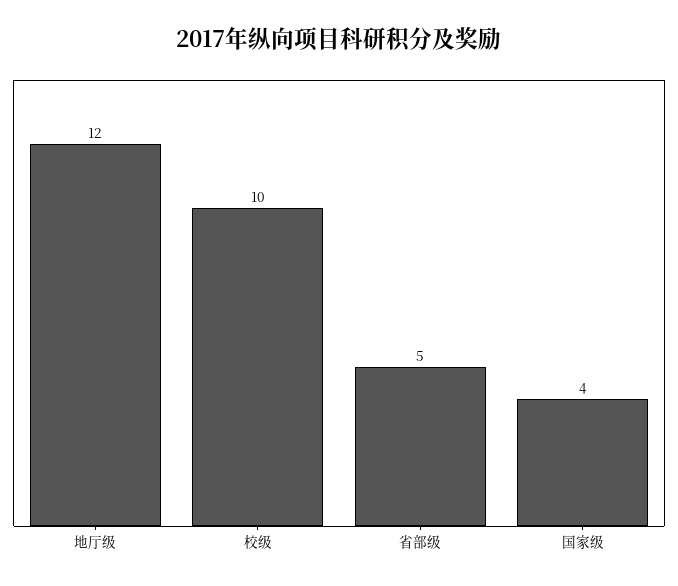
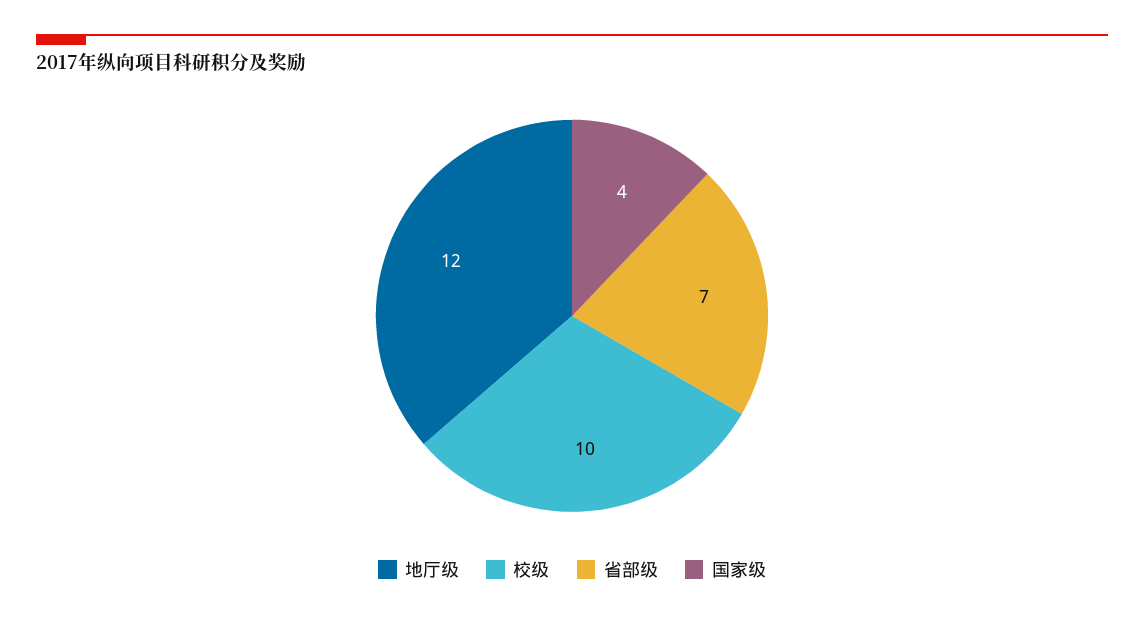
省部级: 5 -> 7

